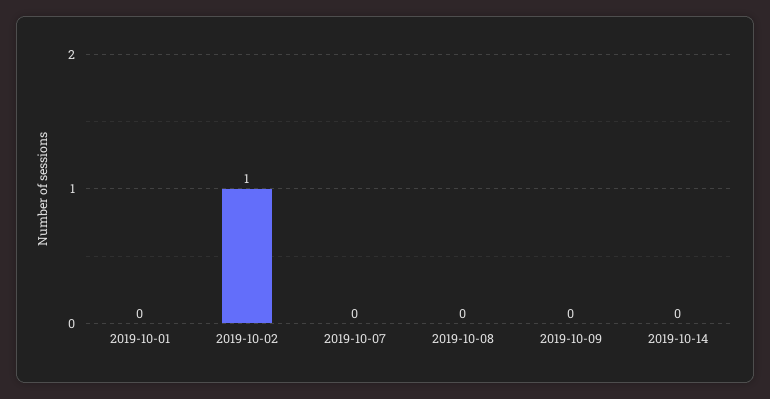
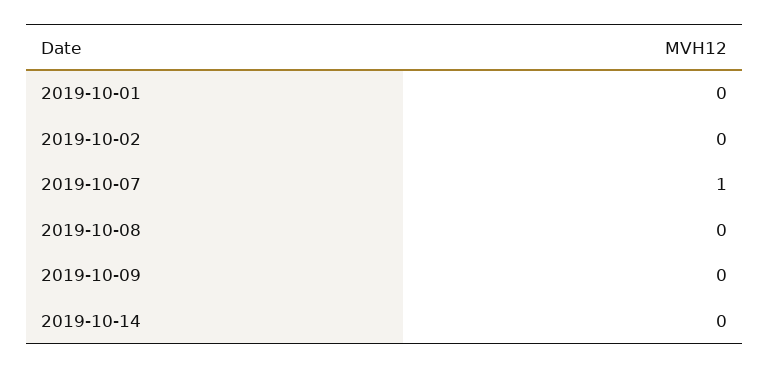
2019-10-02: 1 -> 0
2019-10-07: 0 -> 1

